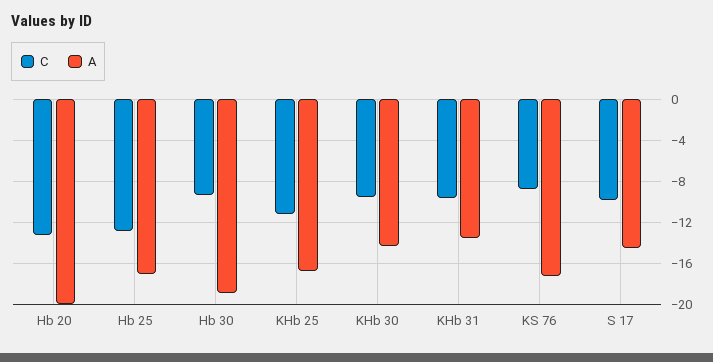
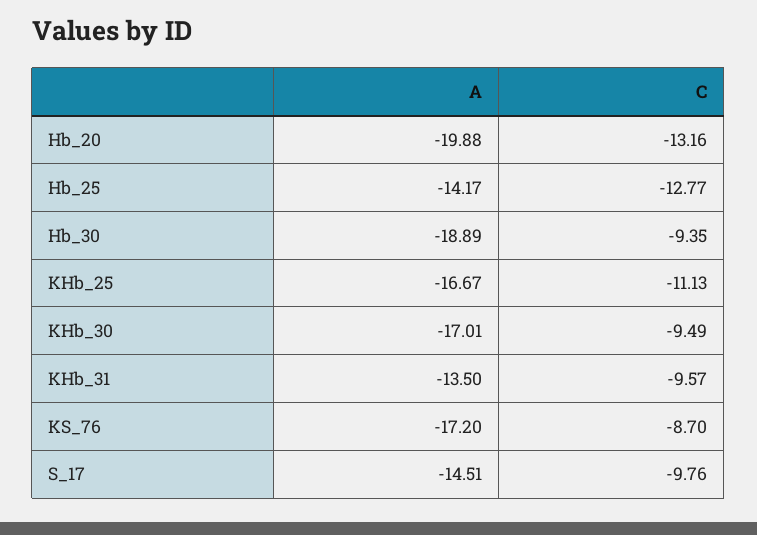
A, Hb 25: -17 -> -14.17
A, KHb 30: -14 -> -17.01

